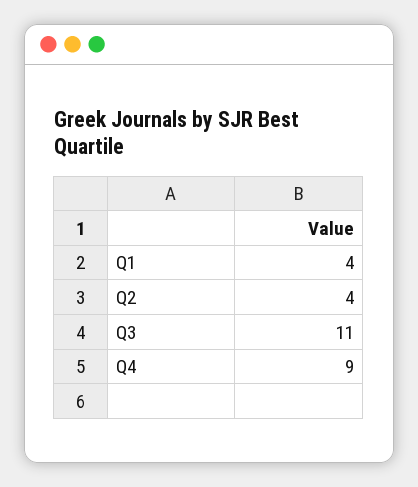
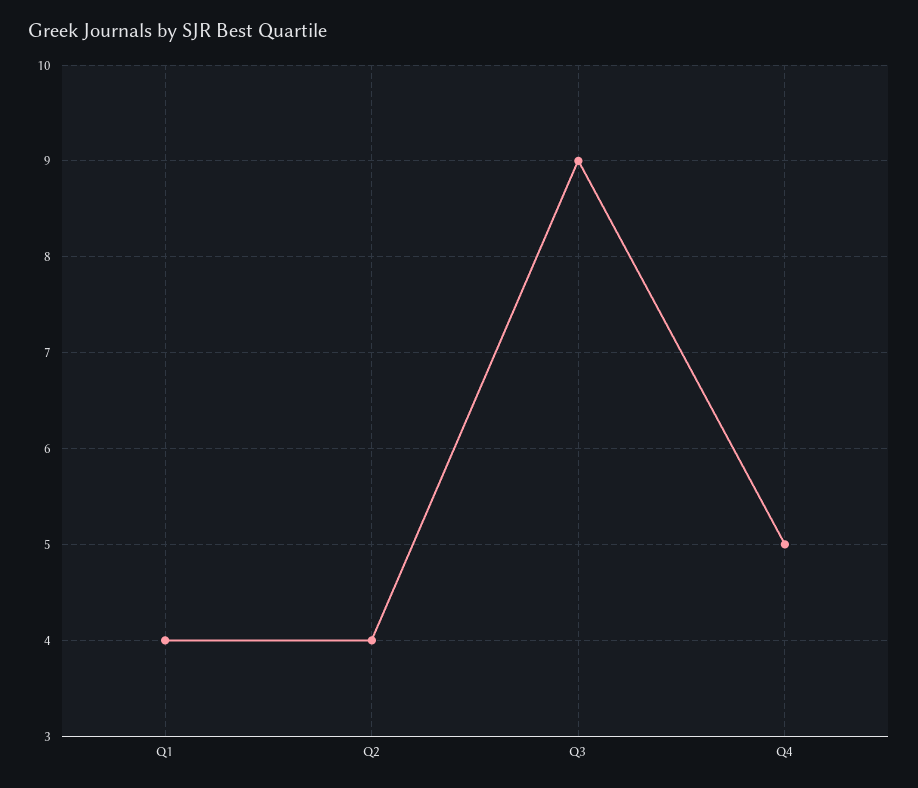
Q3: 11 -> 9
Q4: 9 -> 5

